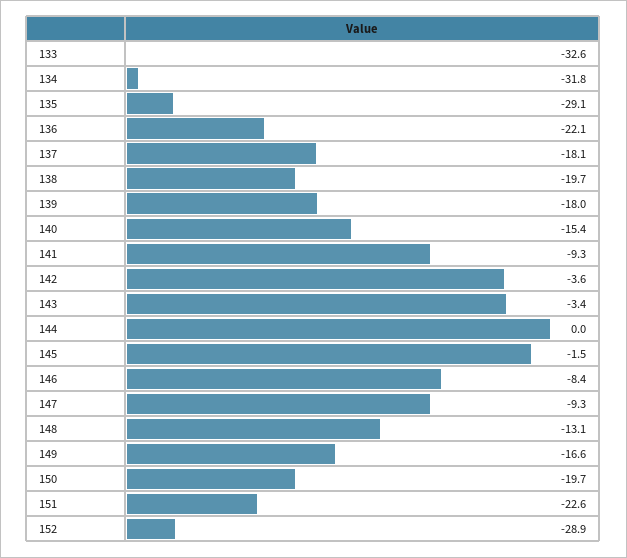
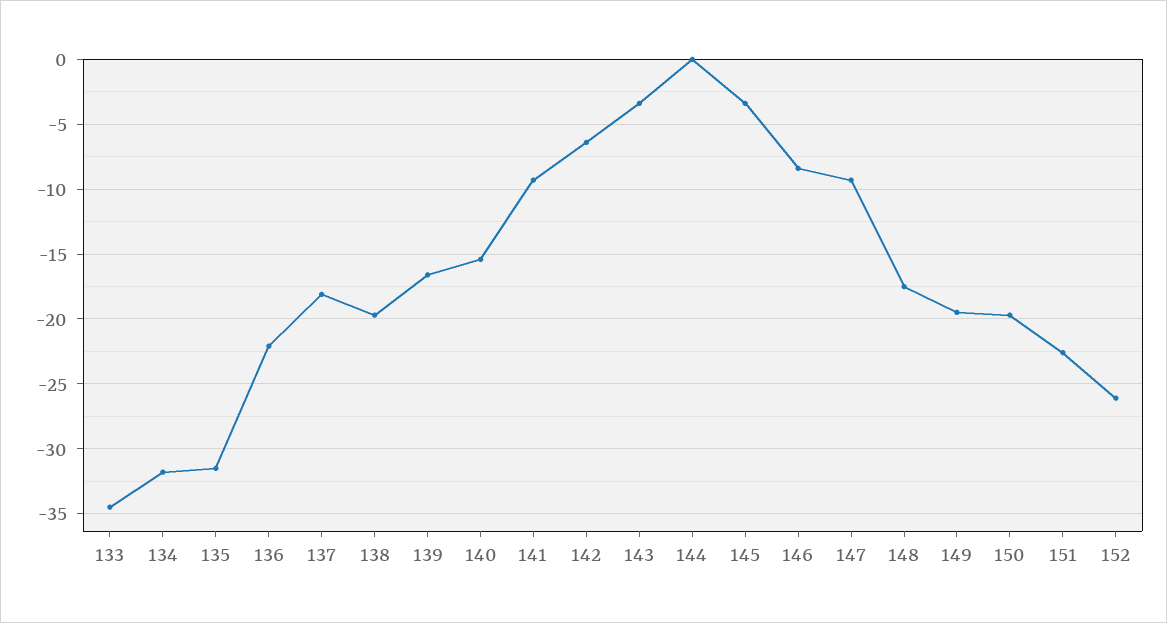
133: -32.6 -> -34.5
135: -29.1 -> -31.5
139: -18 -> -16.5
142: -3.6 -> -6.5
145: -1.5 -> -3.5
148: -13.1 -> -17.5
149: -16.6 -> -19.5
152: -28.9 -> -26

